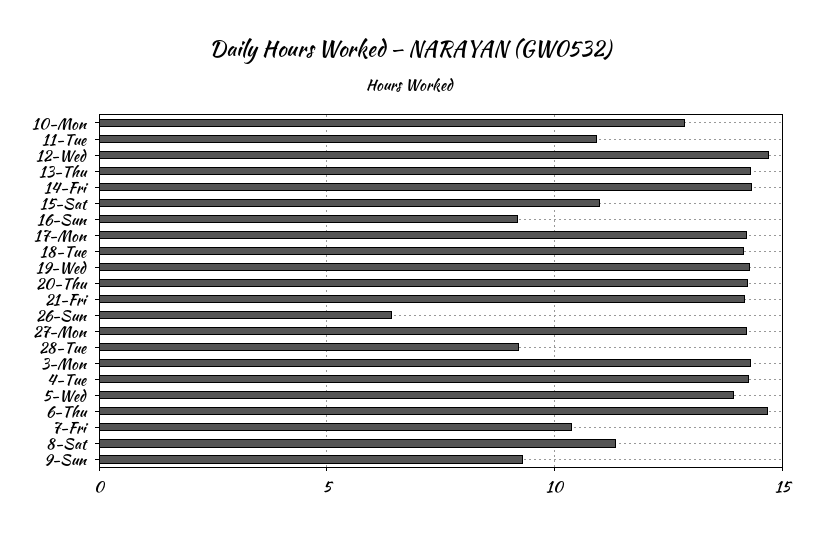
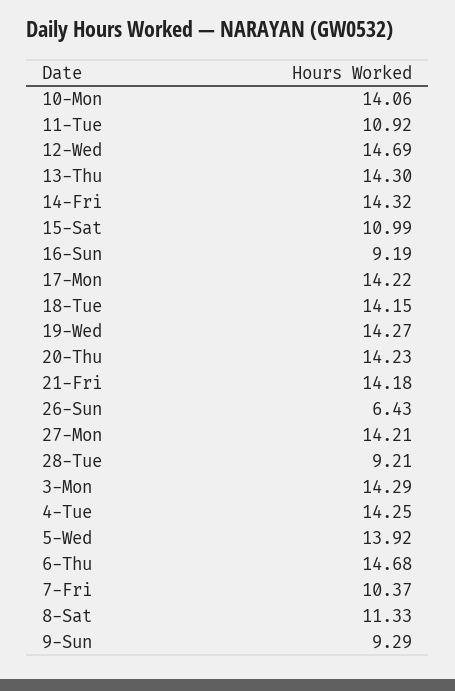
10-Mon: 13 -> 14.06

